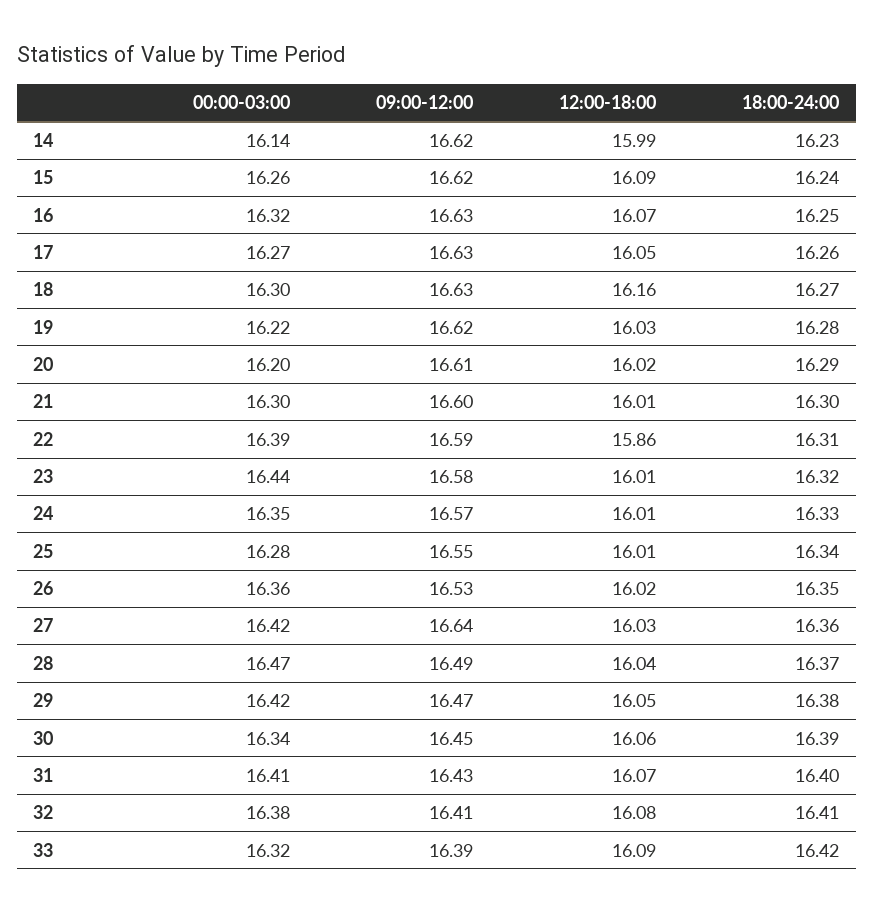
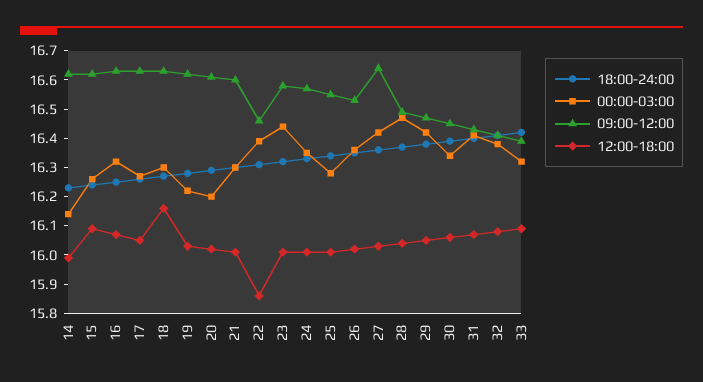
09:00-12:00, 22: 16.59 -> 16.45

